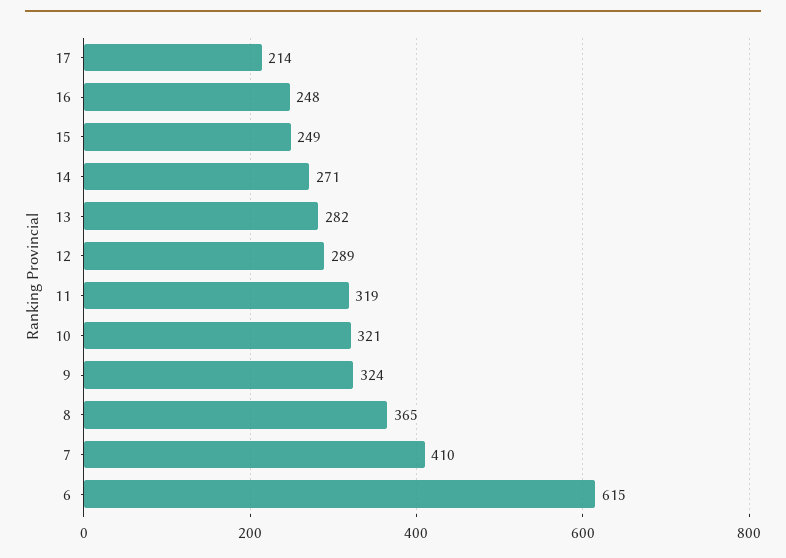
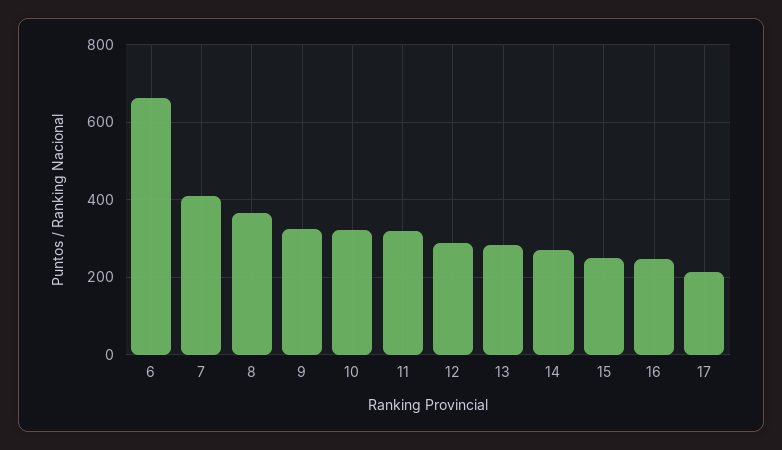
6: 615 -> 660

